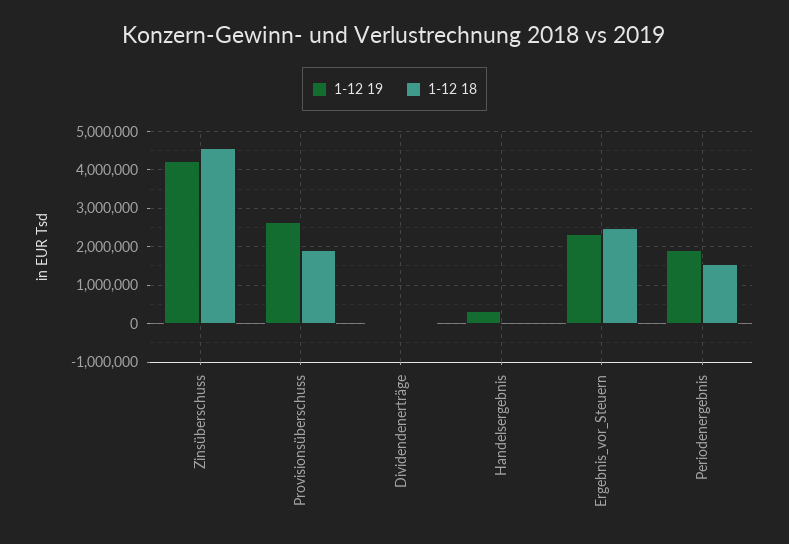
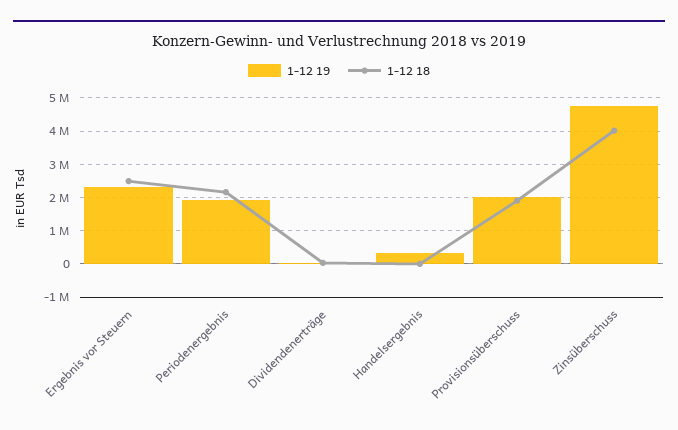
1-12 19, Zinsüberschuss: 4200000 -> 4800000
1-12 18, Zinsüberschuss: 4600000 -> 4000000
1-12 19, Provisionsüberschuss: 2600000 -> 2000000
1-12 18, Periodenergebnis: 1600000 -> 2200000

